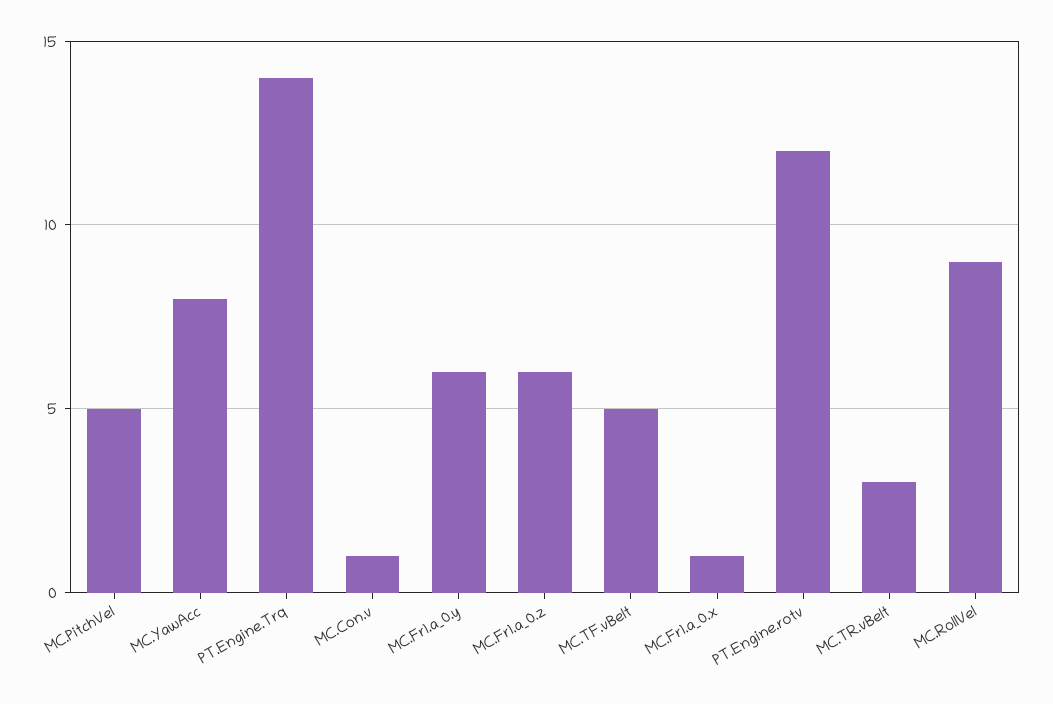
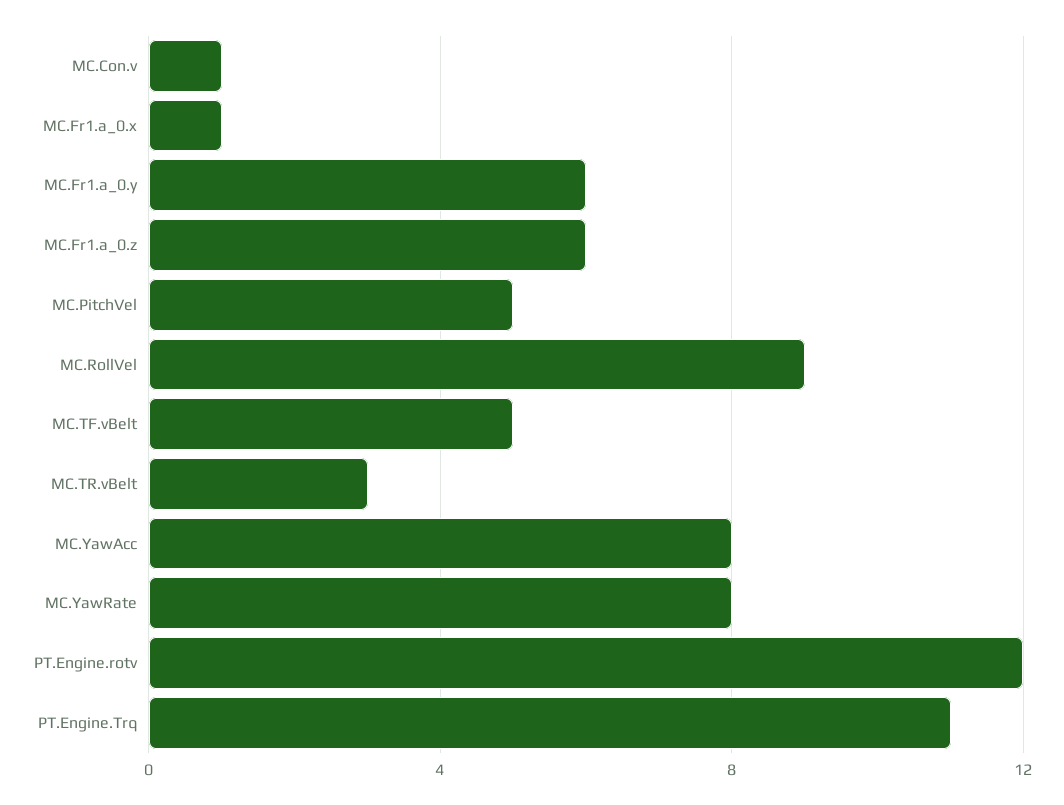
PT.Engine.Trq: 14 -> 11
MC.YawRate: none -> 8

